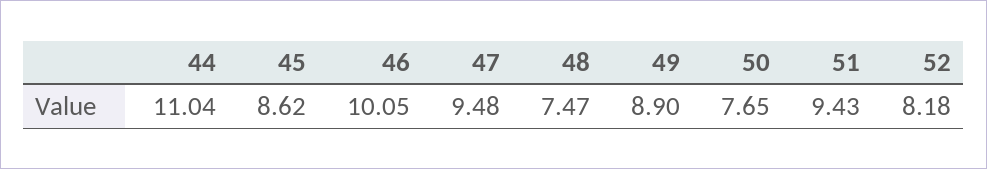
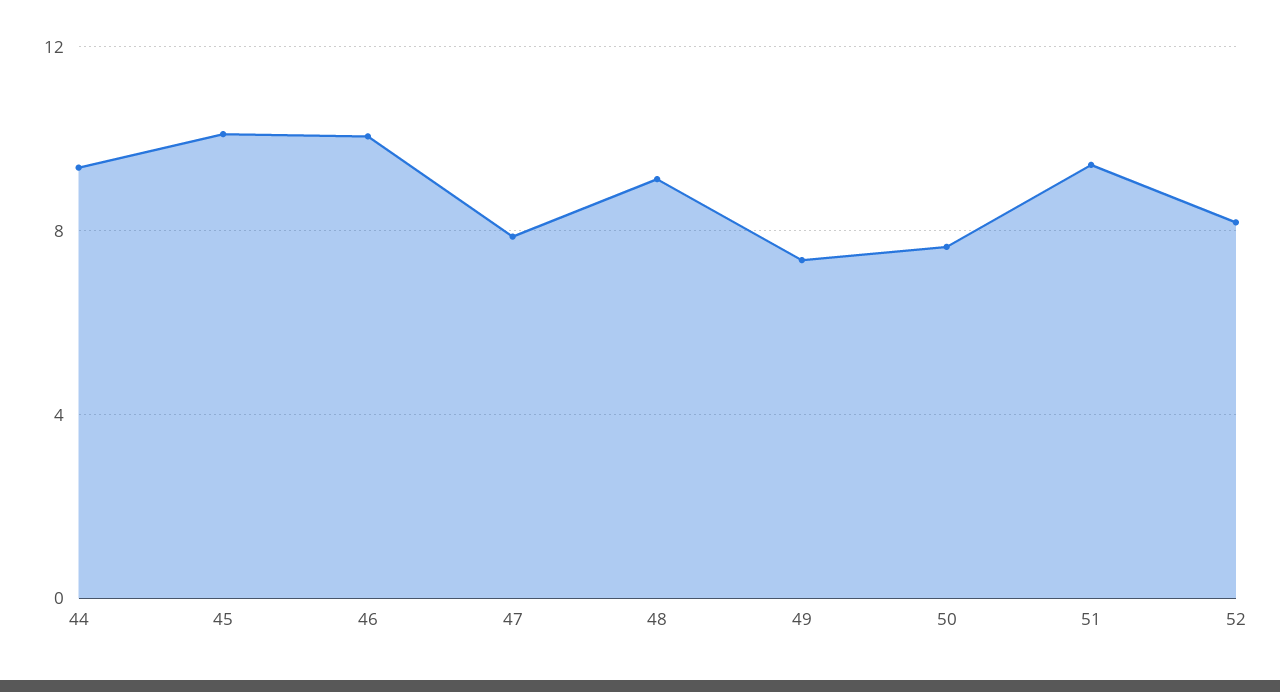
44: 11.04 -> 9.5
45: 8.62 -> 10
47: 9.48 -> 8
48: 7.47 -> 9
49: 8.9 -> 7.5

